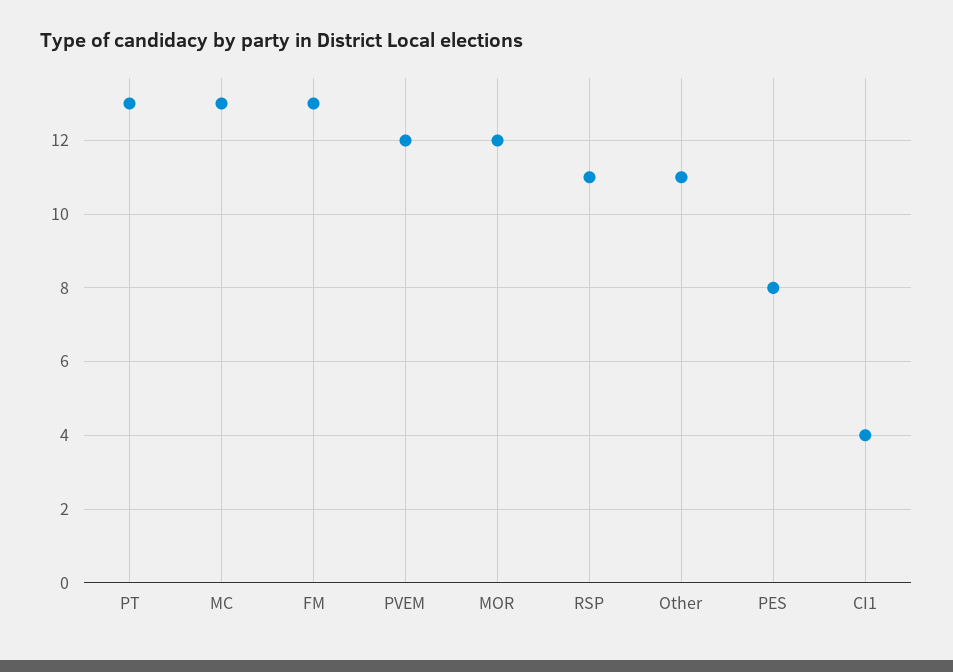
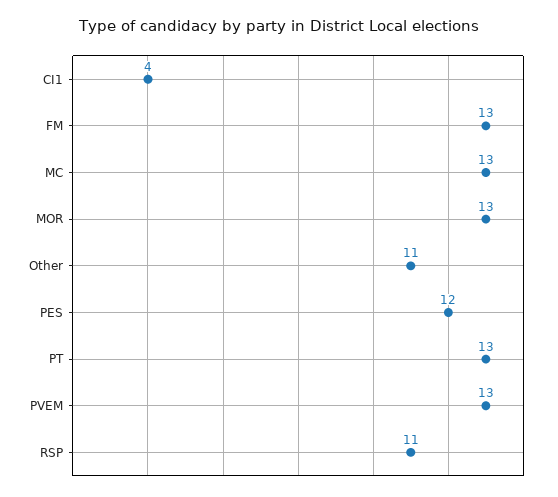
PVEM: 12 -> 13
MOR: 12 -> 13
PES: 8 -> 12

